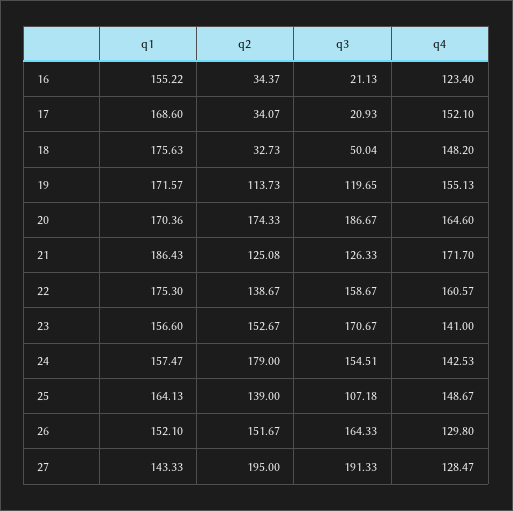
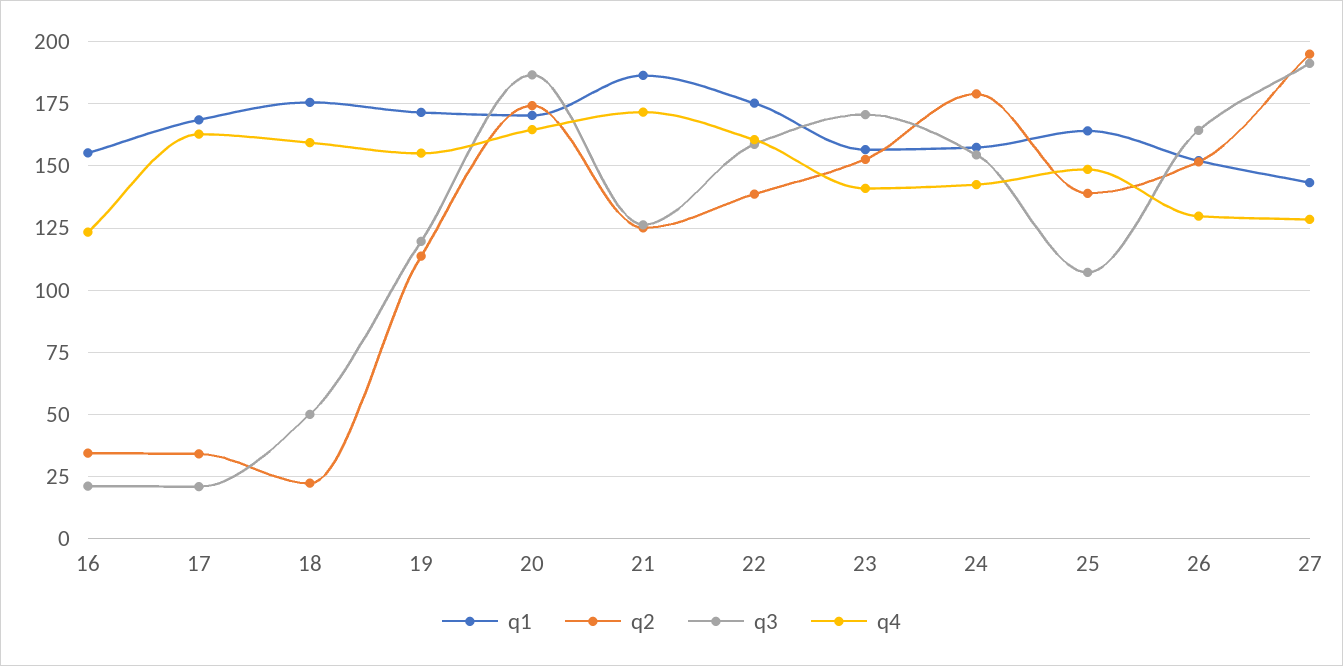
q4, 17: 152.1 -> 162.5
q2, 18: 32.73 -> 22.5
q4, 18: 148.2 -> 160

